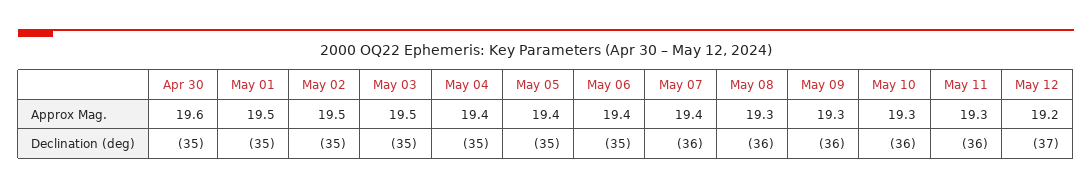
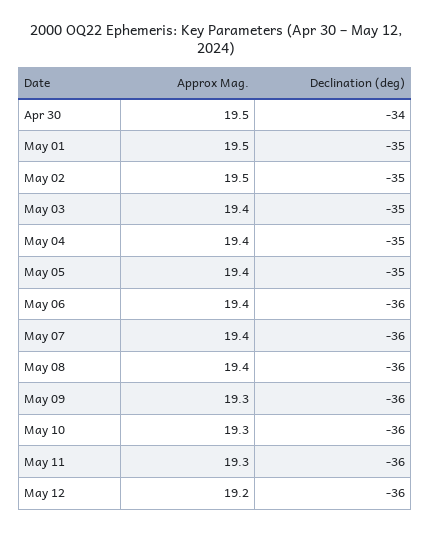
Apr 30, Approx Mag.: 19.6 -> 19.5
May 03, Approx Mag.: 19.5 -> 19.4
May 08, Approx Mag.: 19.3 -> 19.4
Apr 30, Declination (deg): -35 -> -34
May 06, Declination (deg): -35 -> -36
May 12, Declination (deg): -37 -> -36

